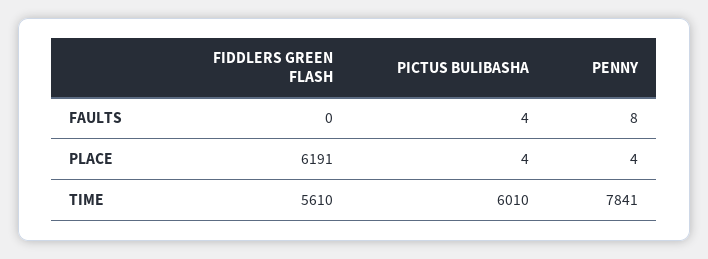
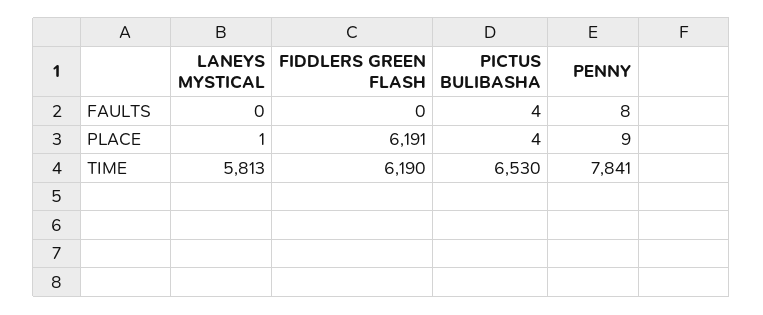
PENNY, PLACE: 4 -> 9
FIDDLERS GREEN FLASH, TIME: 5610 -> 6190
PICTUS BULIBASHA, TIME: 6010 -> 6530
LANEYS MYSTICAL, FAULTS: none -> 0
LANEYS MYSTICAL, PLACE: none -> 1
LANEYS MYSTICAL, TIME: none -> 5813

